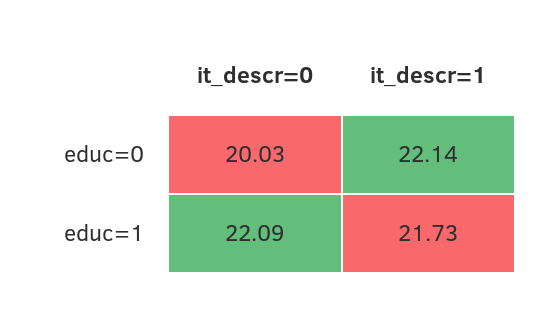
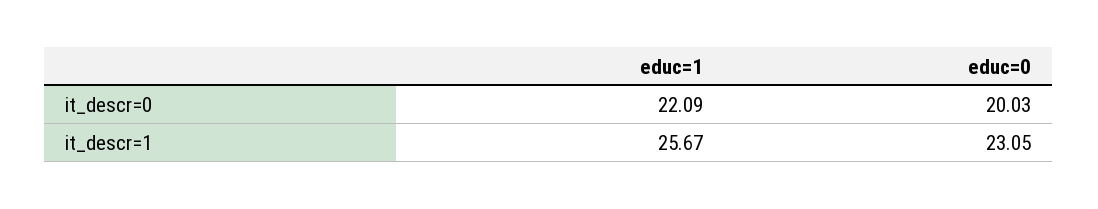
it_descr=1, educ=0: 22.14 -> 23.05
it_descr=1, educ=1: 21.73 -> 25.67

